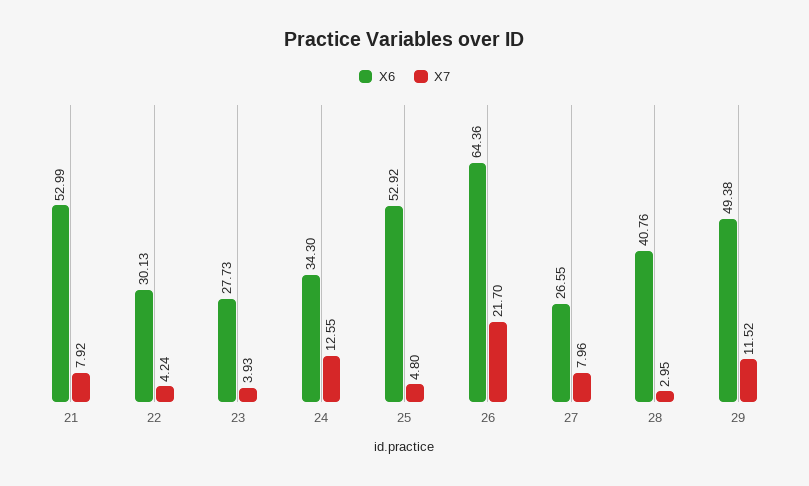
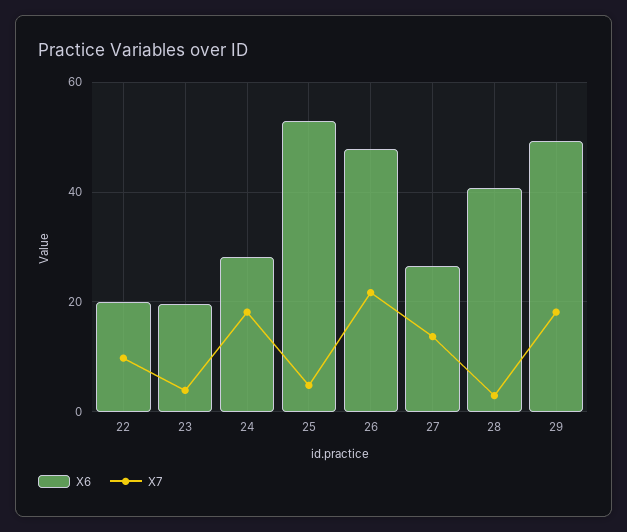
X6, 21: 52.99 -> none
X7, 21: 7.92 -> none
X6, 22: 30.13 -> 20
X7, 22: 4.24 -> 10
X6, 23: 27.73 -> 20
X6, 24: 34.3 -> 28
X7, 24: 12.55 -> 18
X6, 26: 64.36 -> 48
X7, 27: 7.96 -> 14
X7, 29: 11.52 -> 18

